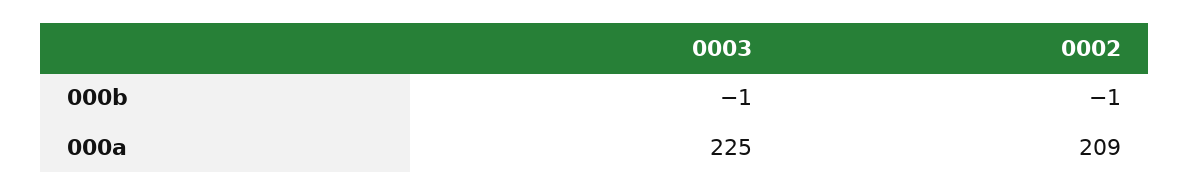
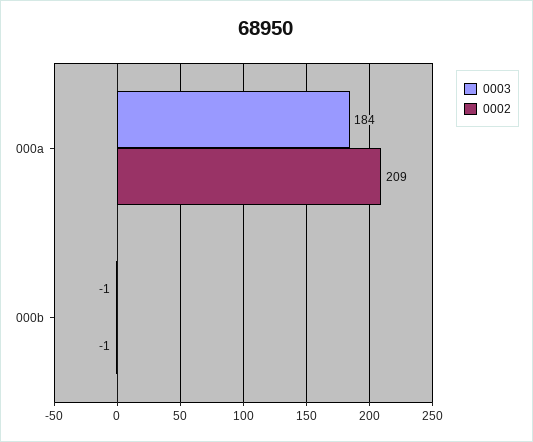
0003, 000a: 225 -> 184

